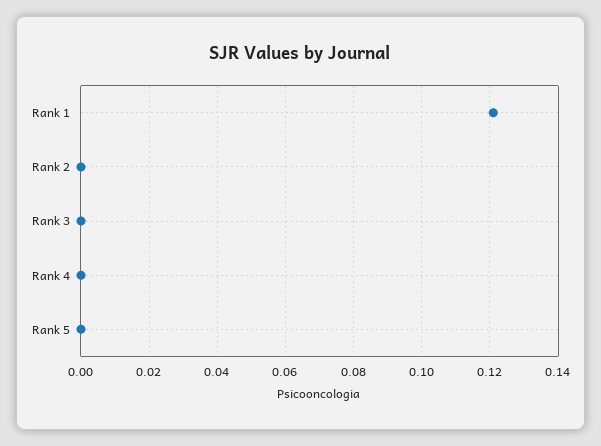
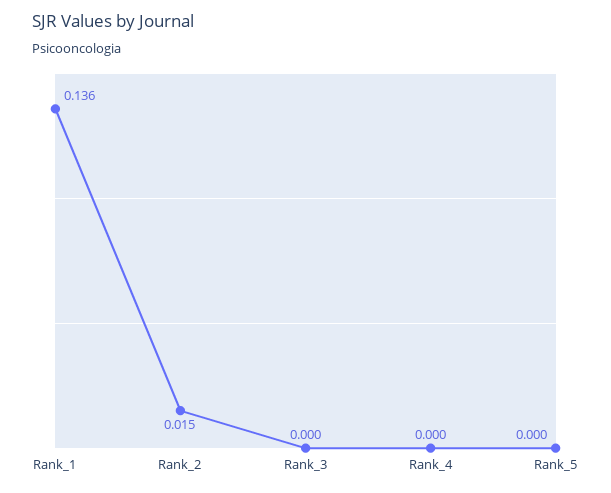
Rank 1: 0.12 -> 0.136
Rank 2: 0 -> 0.015

